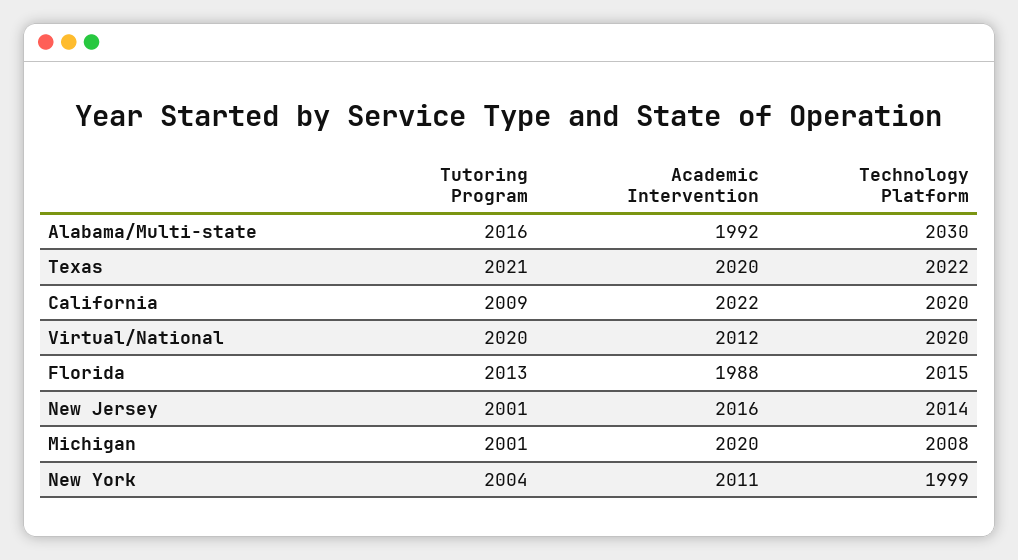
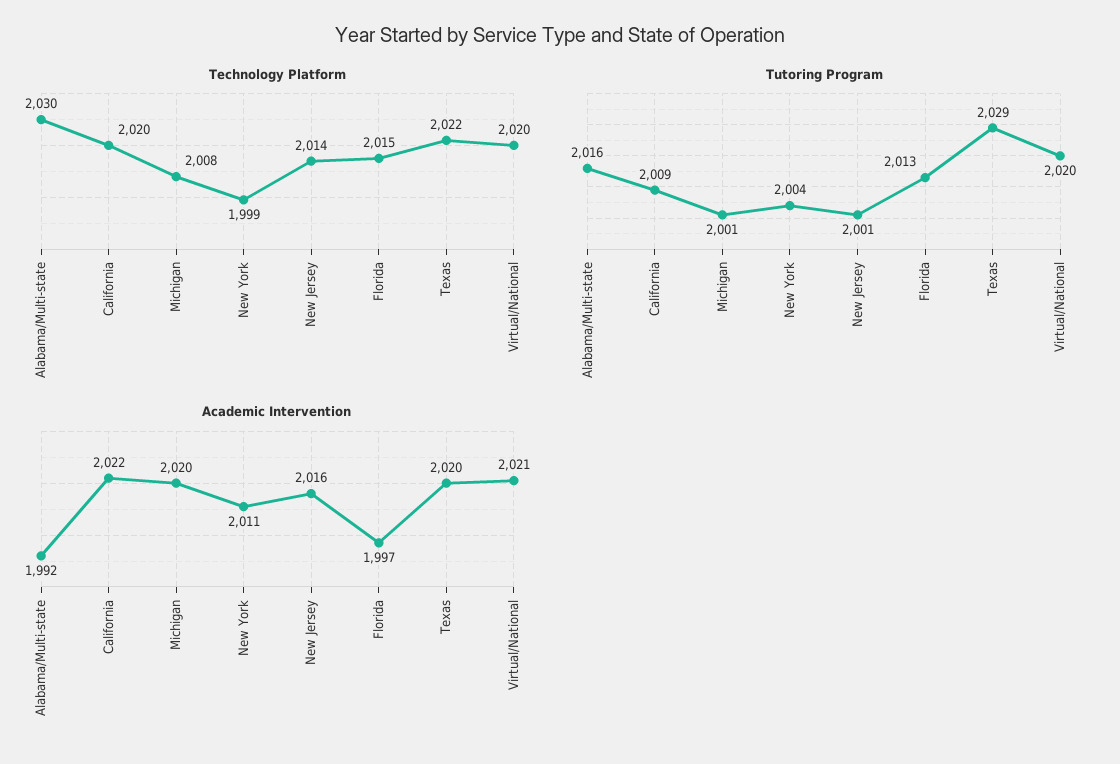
Tutoring Program, Texas: 2021 -> 2029
Academic Intervention, Virtual/National: 2012 -> 2021
Academic Intervention, Florida: 1988 -> 1997

